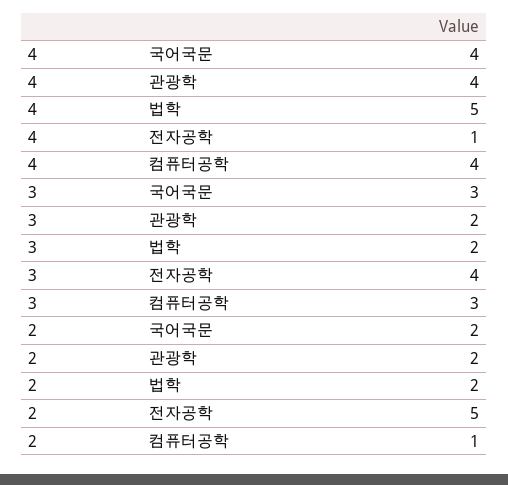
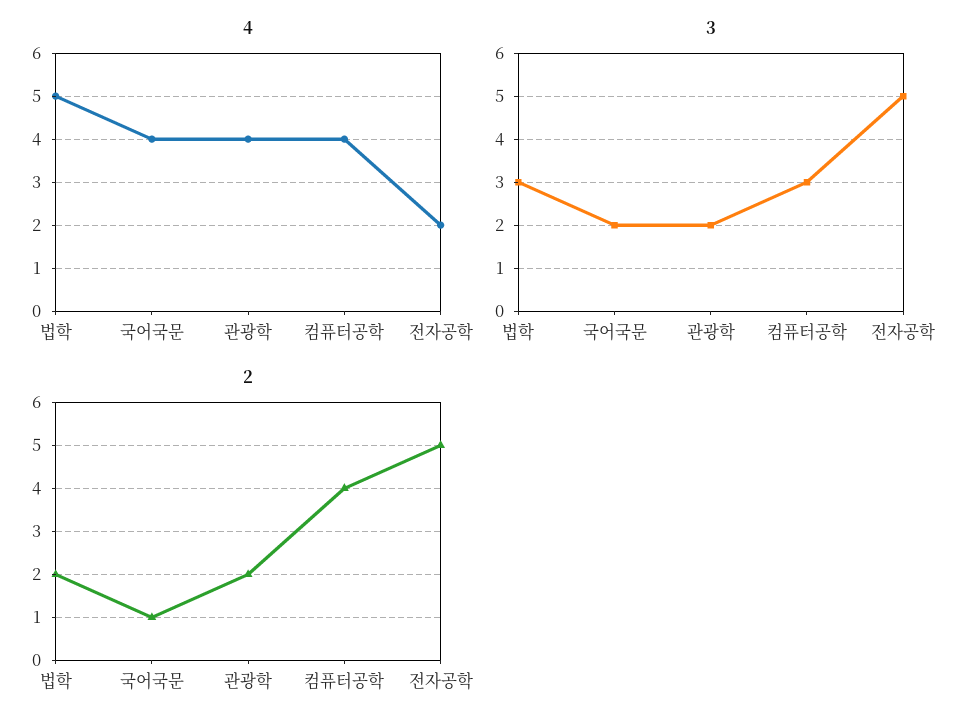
4, 전자공학: 1 -> 2
3, 국어국문: 3 -> 2
3, 법학: 2 -> 3
3, 전자공학: 4 -> 5
2, 국어국문: 2 -> 1
2, 컴퓨터공학: 1 -> 4

